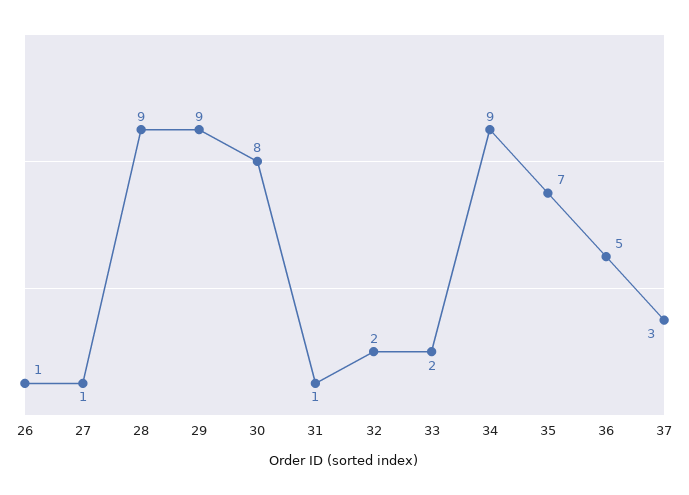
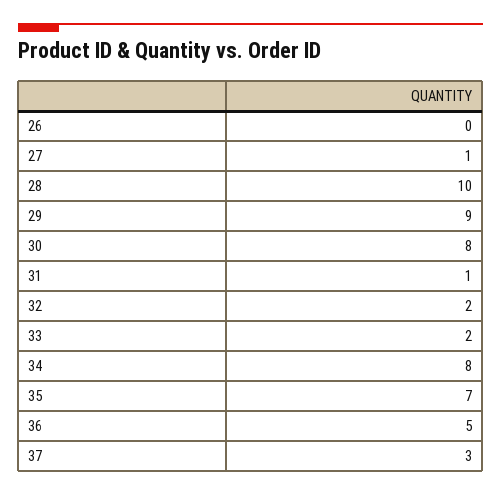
26: 1 -> 0
28: 9 -> 10
34: 9 -> 8

